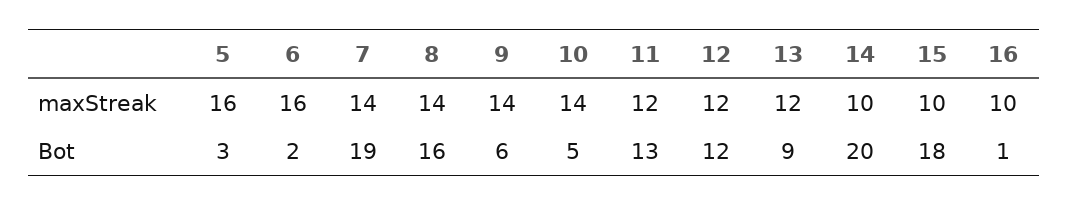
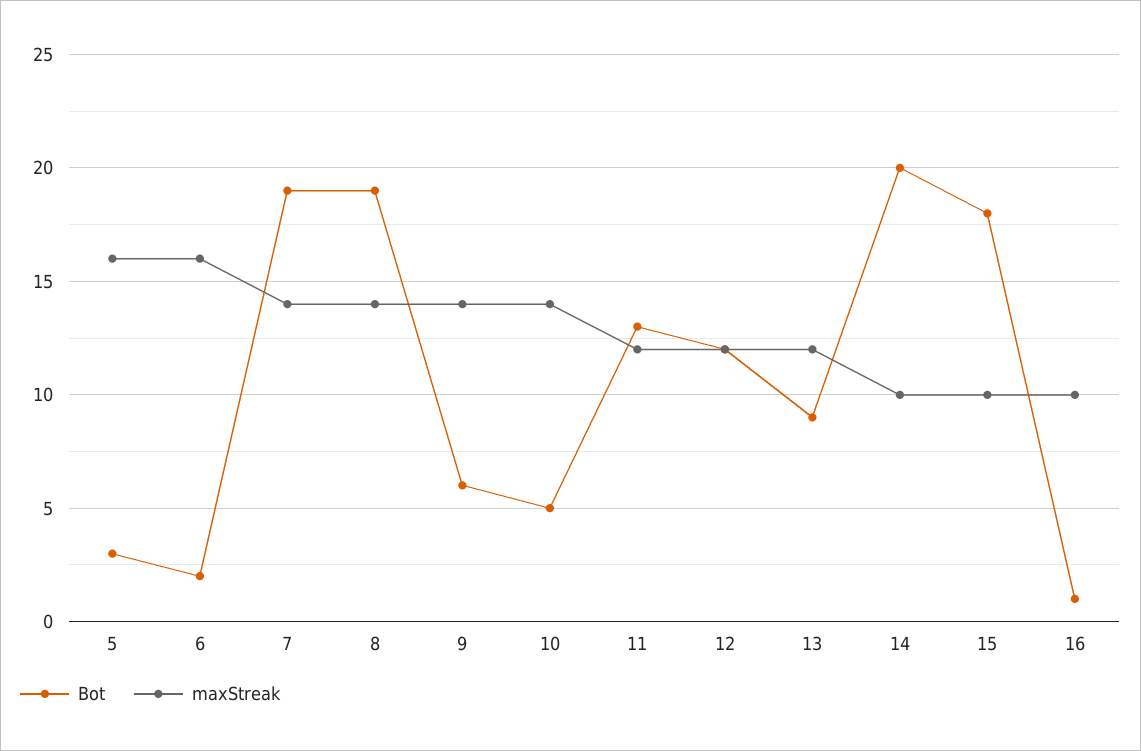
Bot, 8: 16 -> 19

